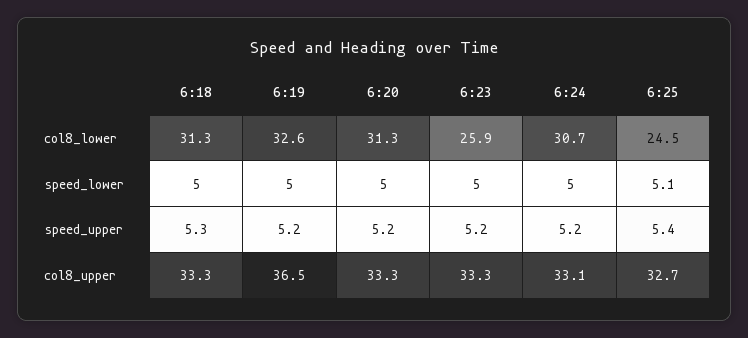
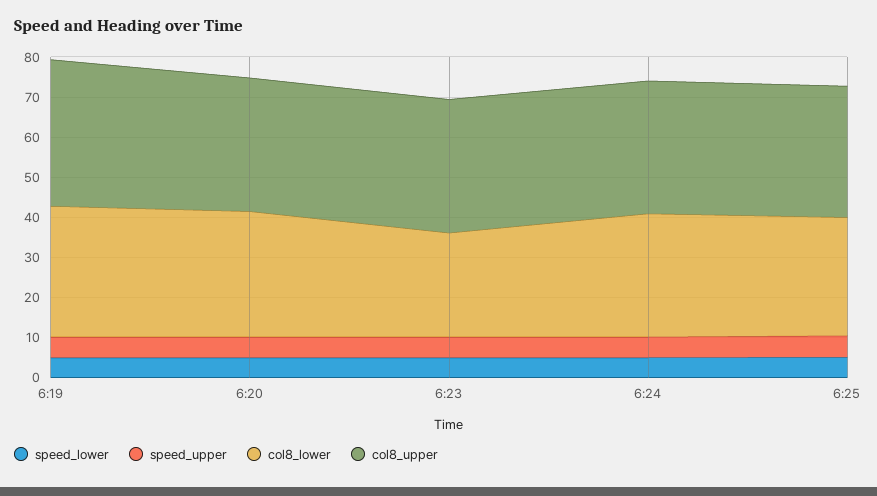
col8_lower, 6:18: 31.3 -> none
col8_lower, 6:25: 24.5 -> 30
speed_lower, 6:18: 5 -> none
speed_upper, 6:18: 5.3 -> none
col8_upper, 6:18: 33.3 -> none

